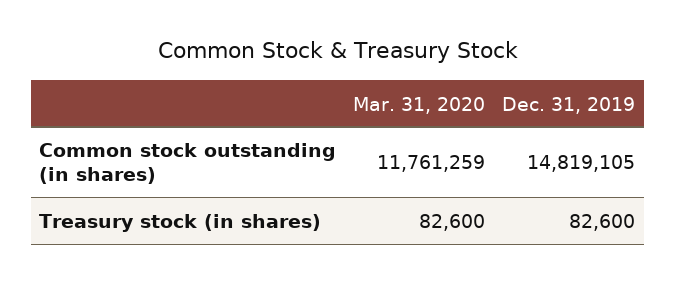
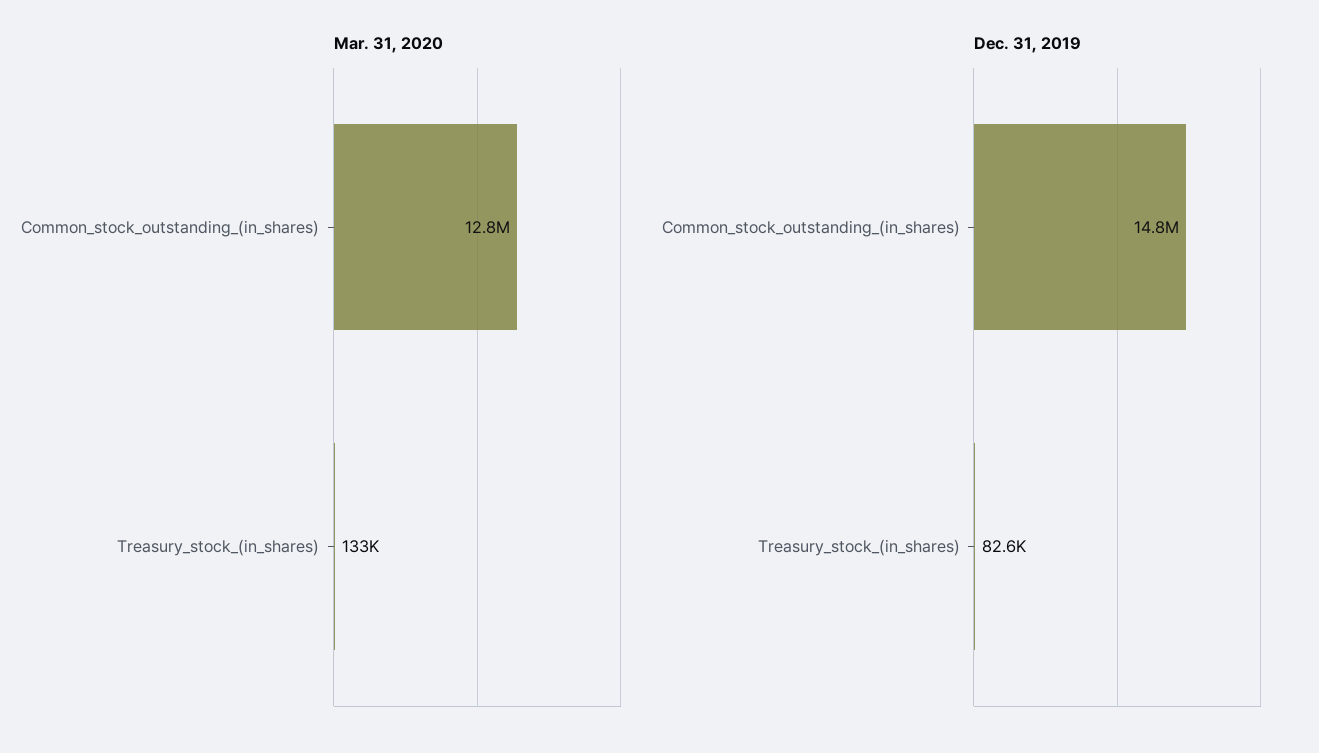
Mar. 31, 2020, Common stock outstanding (in shares): 11761259 -> 12800000
Mar. 31, 2020, Treasury stock (in shares): 82600 -> 133000

